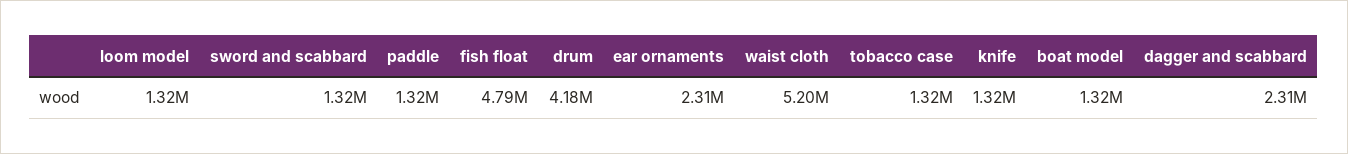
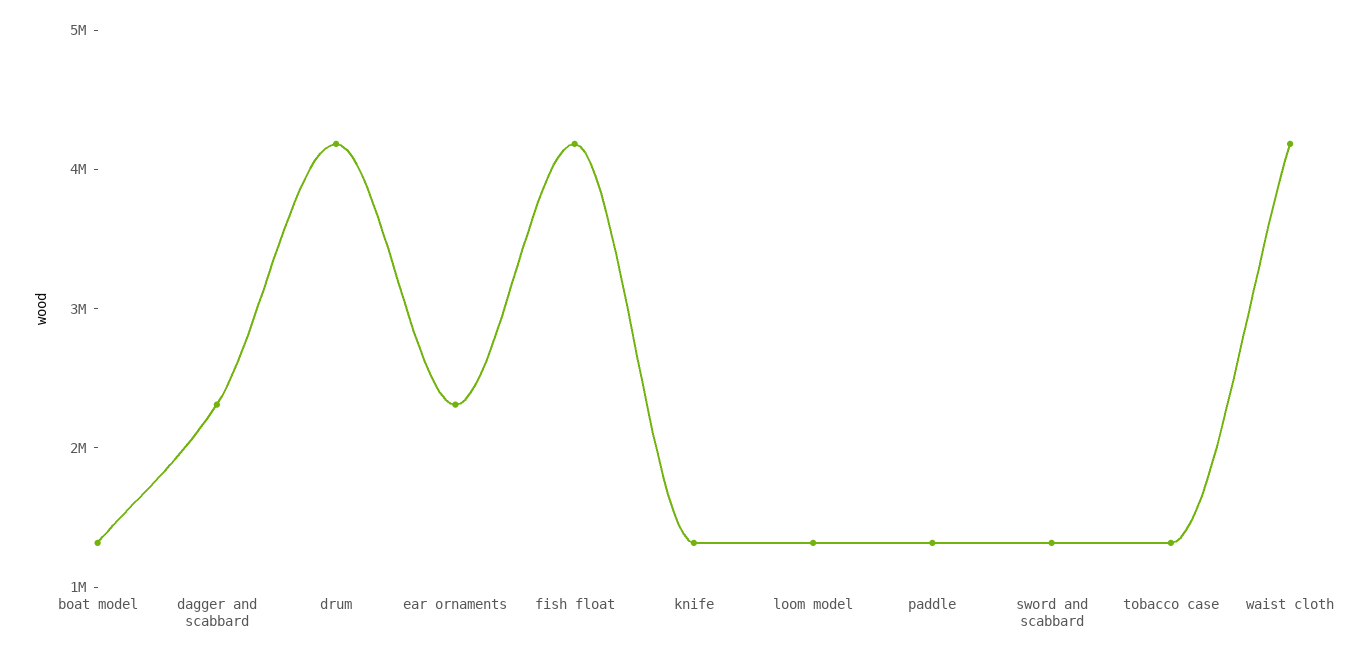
fish float: 4790000 -> 4200000
waist cloth: 5200000 -> 4200000

